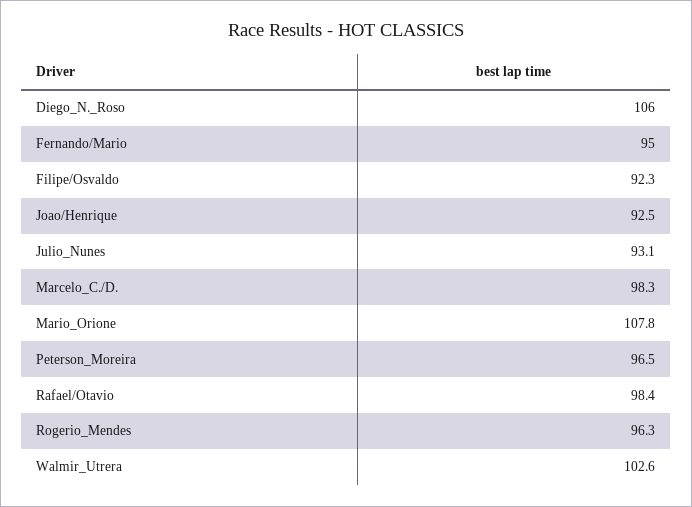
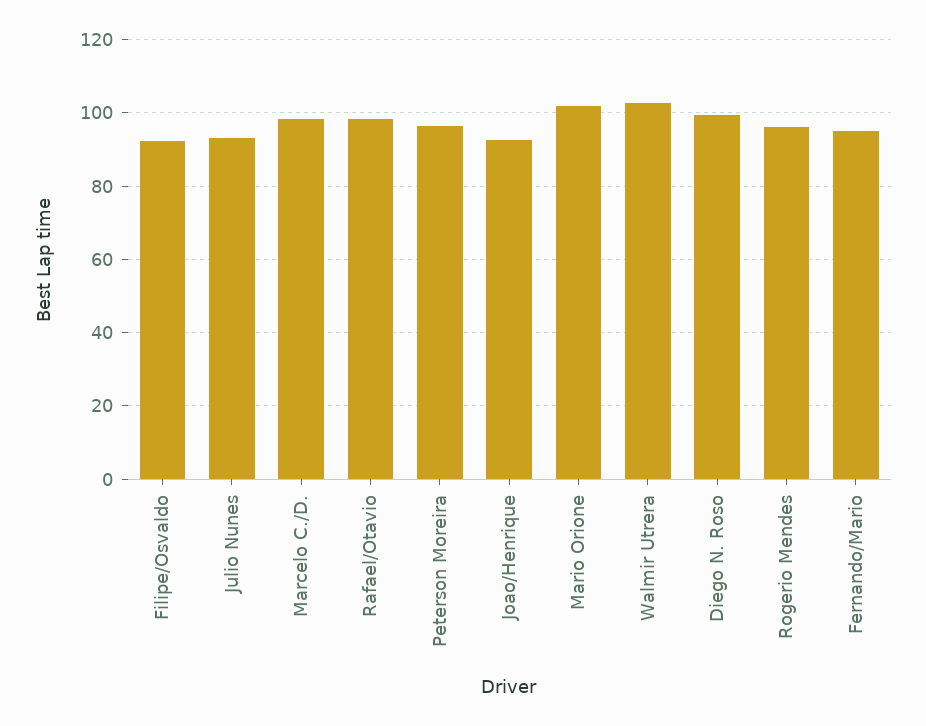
Diego_N._Roso: 106 -> 100
Mario_Orione: 107.8 -> 102

